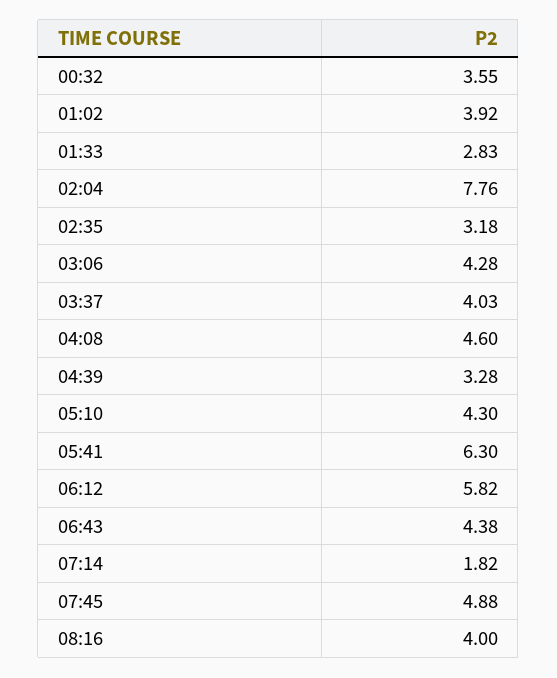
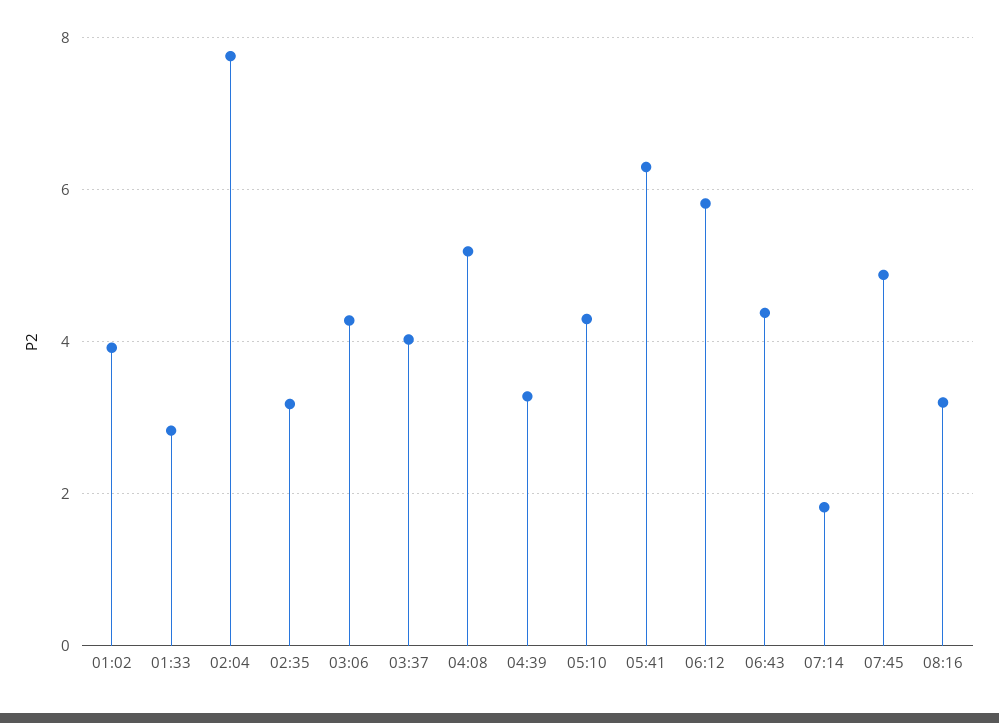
00:32: 3.55 -> none
04:08: 4.6 -> 5.2
08:16: 4 -> 3.2

